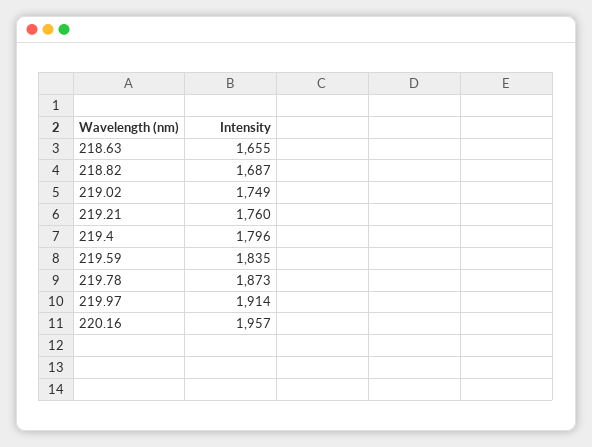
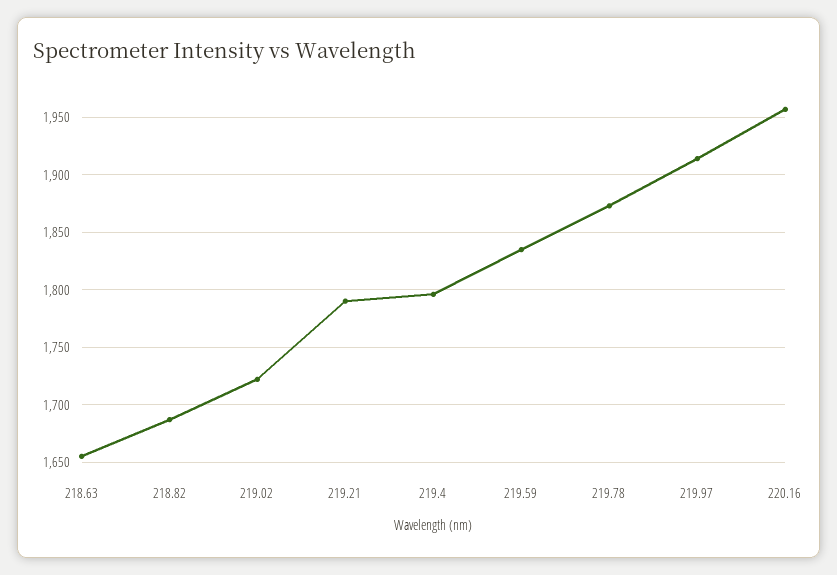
219.02: 1749 -> 1720
219.21: 1760 -> 1790

